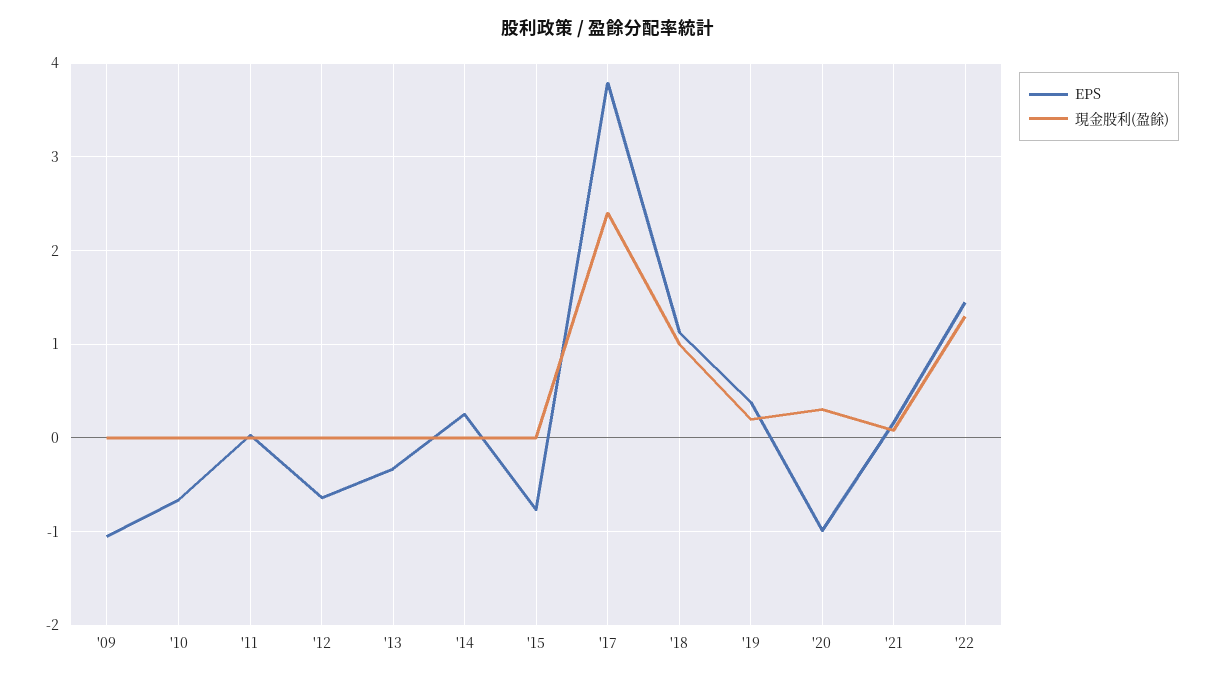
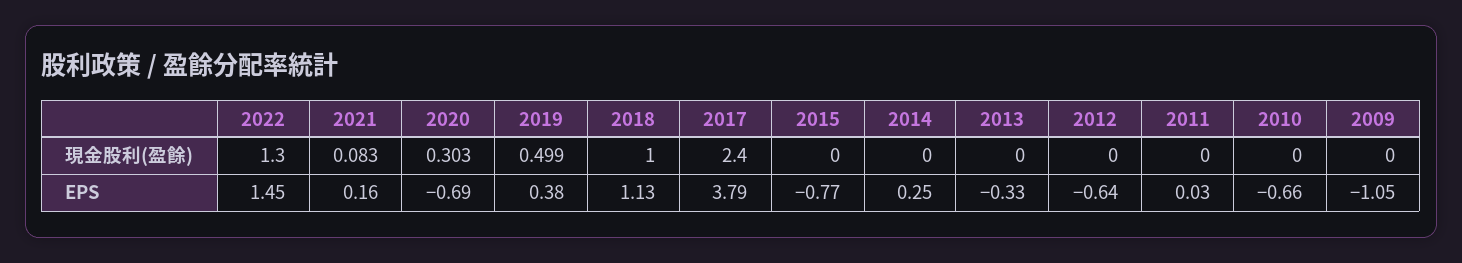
現金股利(盈餘), '19: 0.2 -> 0.499
EPS, '20: -1 -> -0.69

